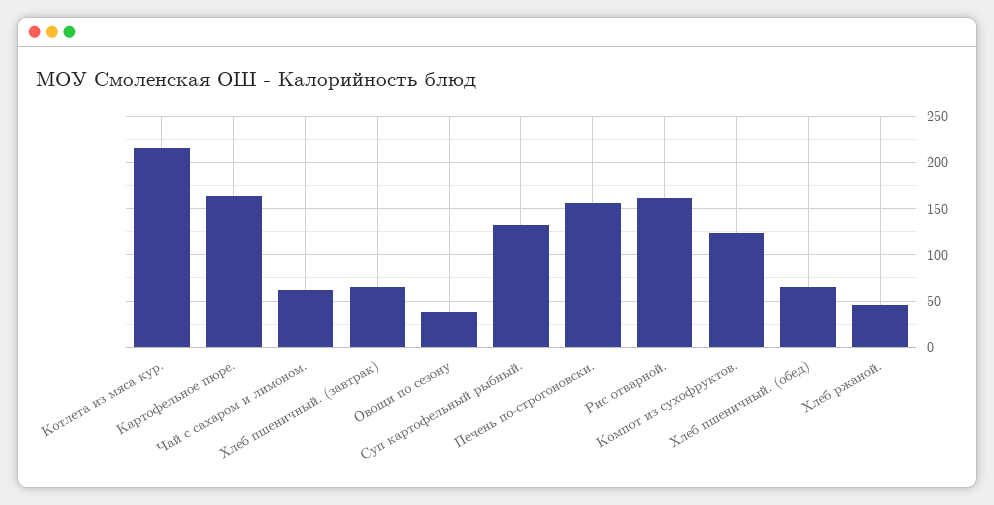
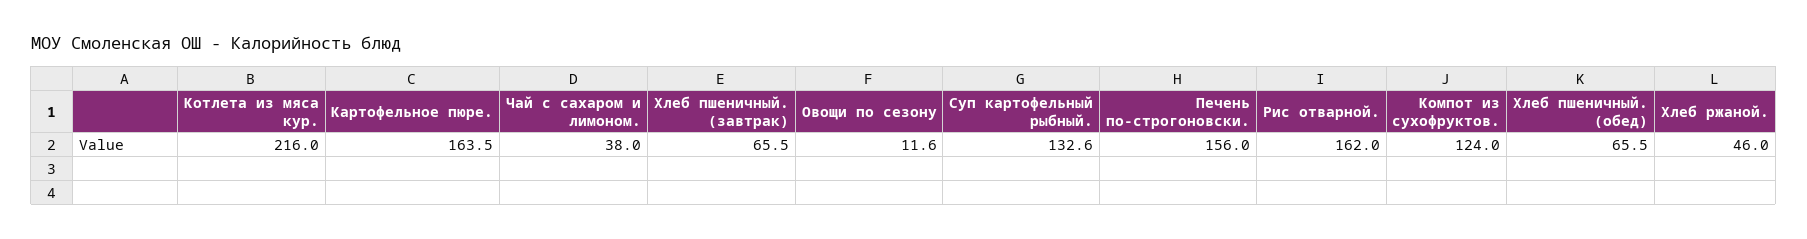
Чай с сахаром и лимоном.: 60 -> 38
Овощи по сезону: 40 -> 11.6

